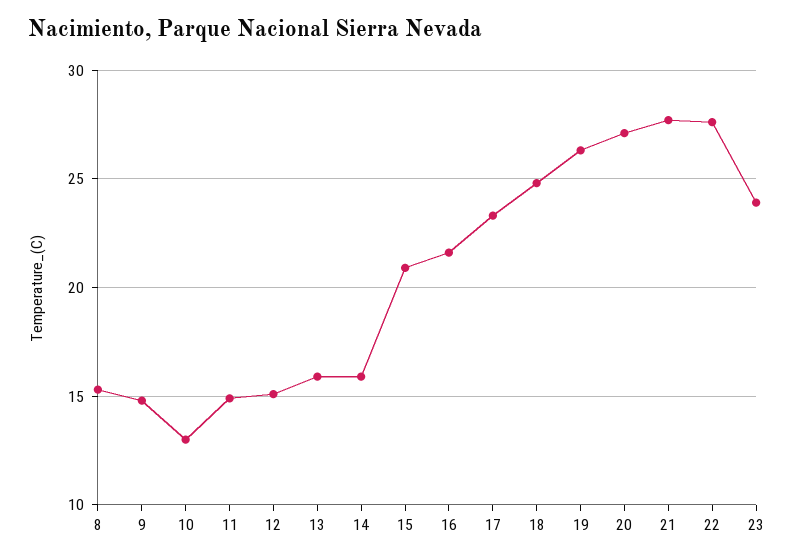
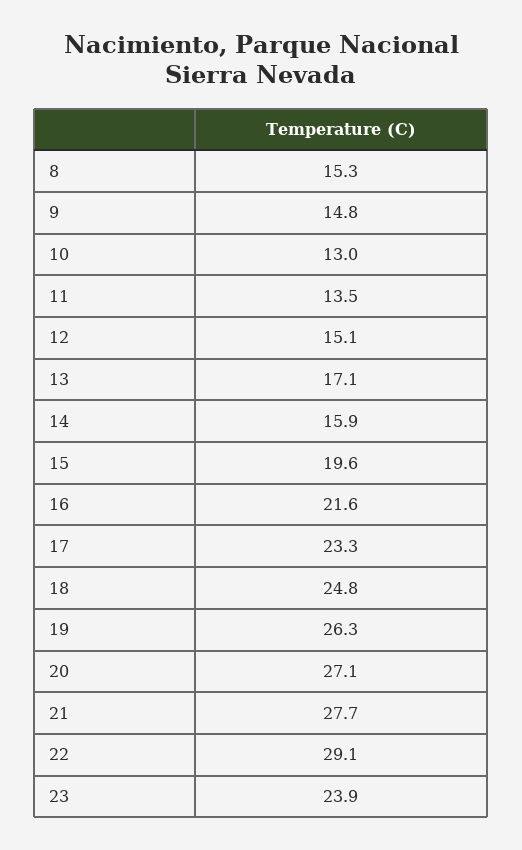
11: 15 -> 13.5
13: 16 -> 17.1
15: 21 -> 19.6
22: 27.5 -> 29.1

